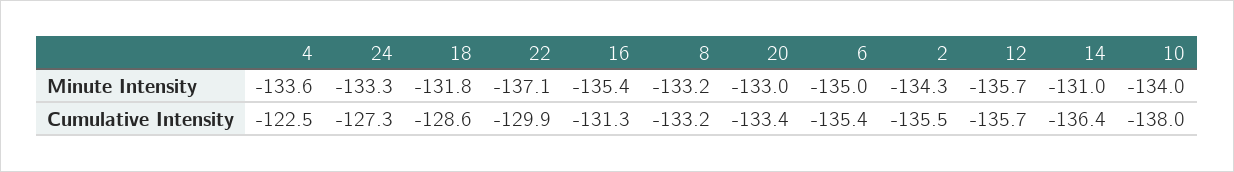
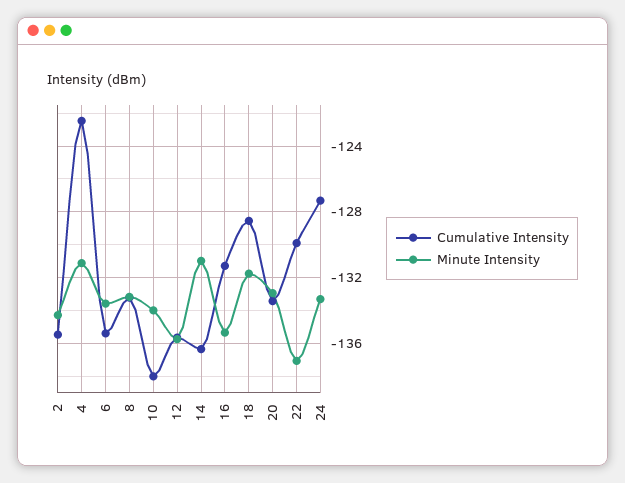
Minute Intensity, 4: -133.6 -> -131
Minute Intensity, 6: -135 -> -133.5

